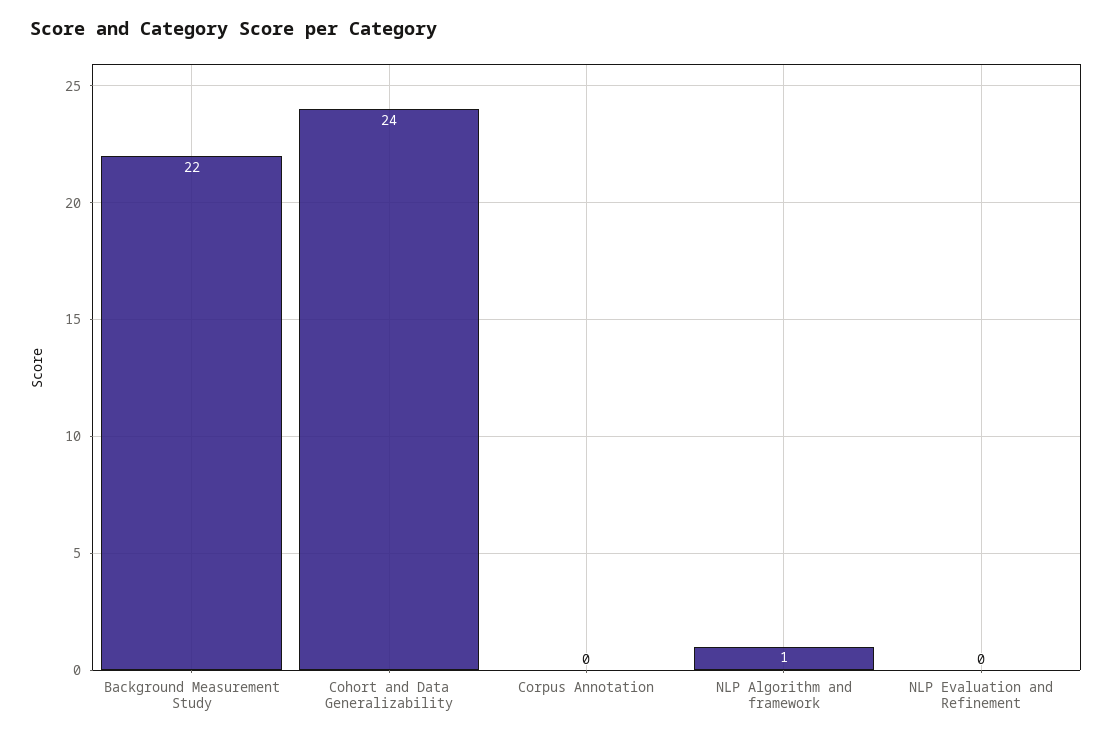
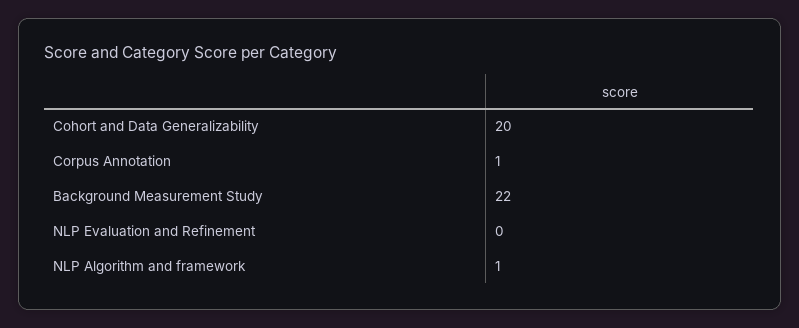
Cohort and Data Generalizability: 24 -> 20
Corpus Annotation: 0 -> 1

